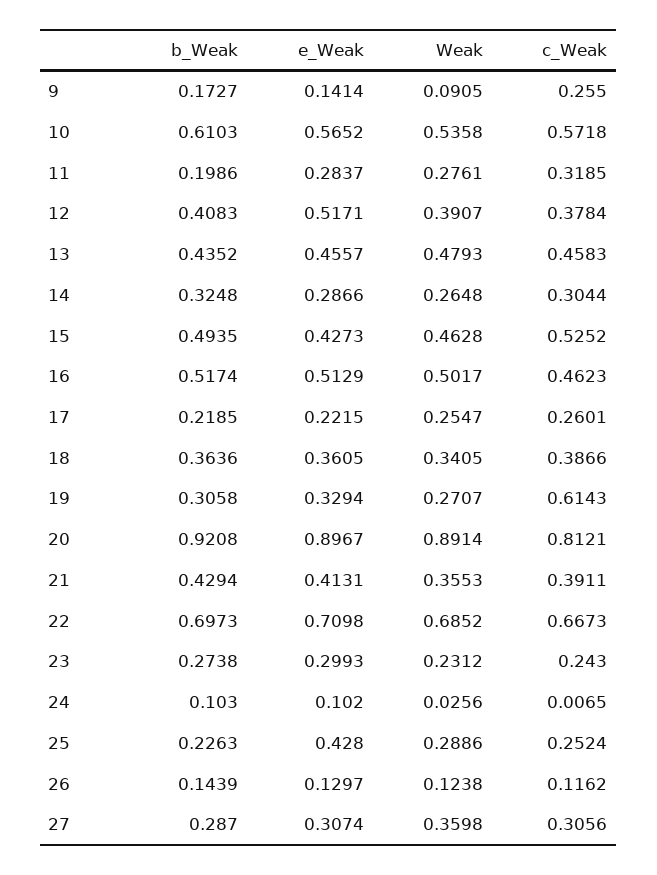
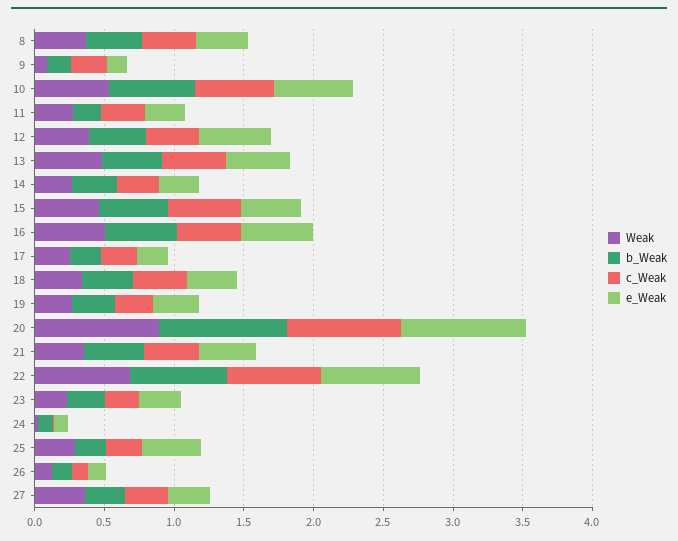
c_Weak, 19: 0.6143 -> 0.3
Weak, 8: none -> 0.4
b_Weak, 8: none -> 0.4
c_Weak, 8: none -> 0.4
e_Weak, 8: none -> 0.4

